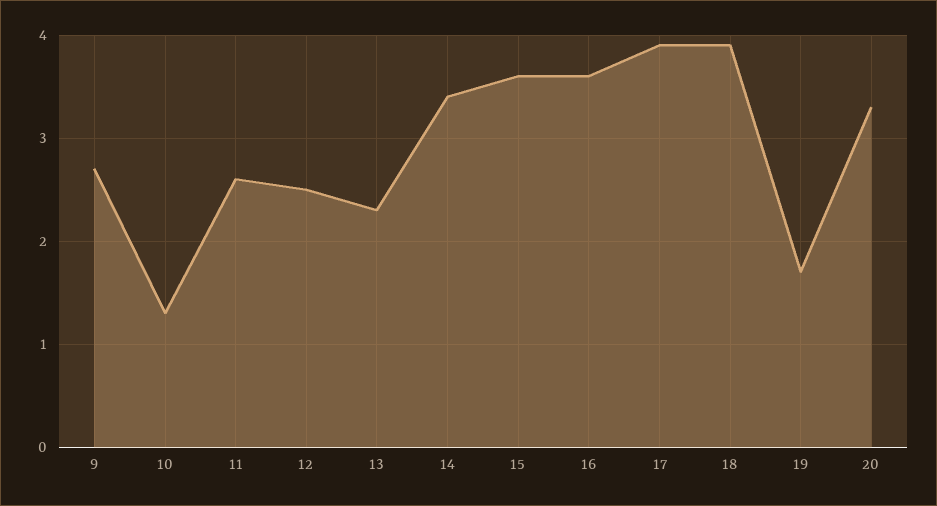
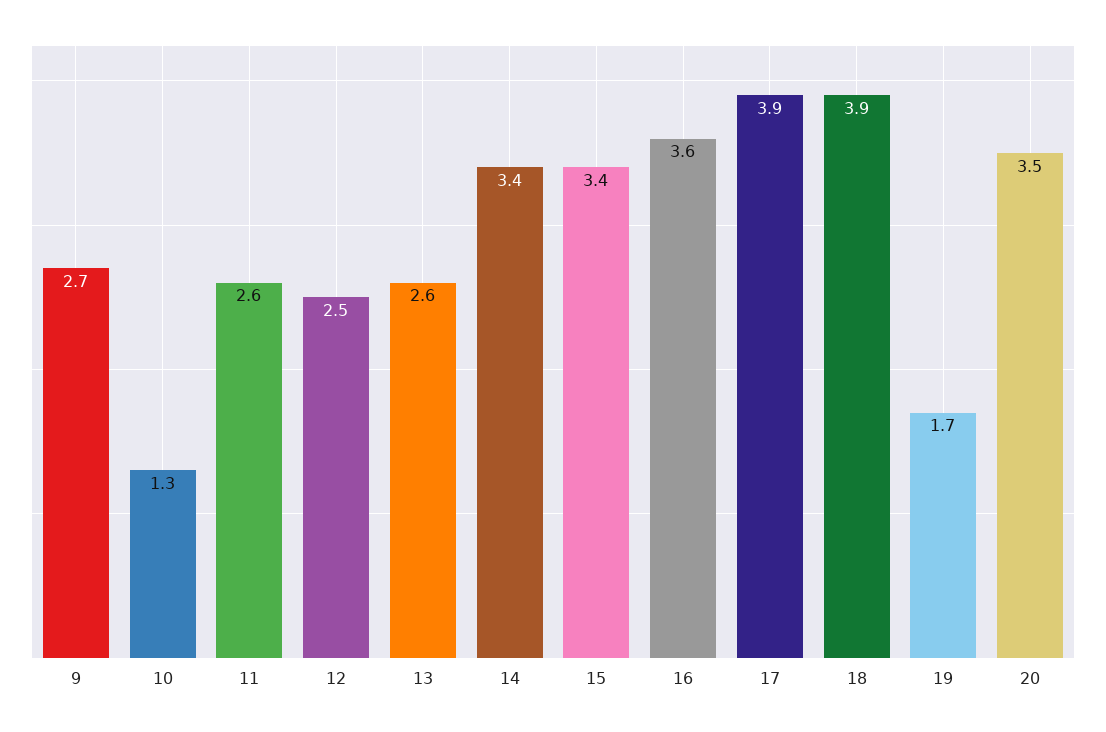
13: 2.3 -> 2.6
15: 3.6 -> 3.4
20: 3.3 -> 3.5

